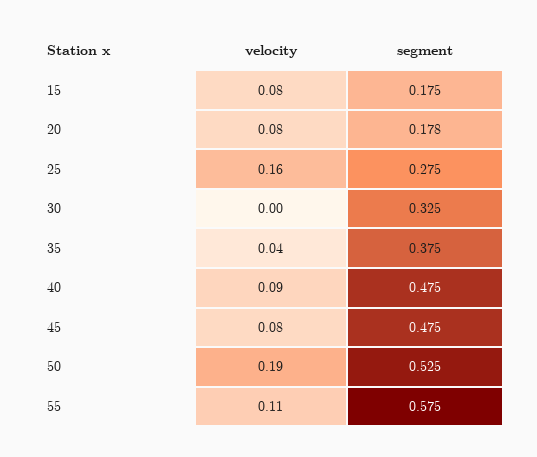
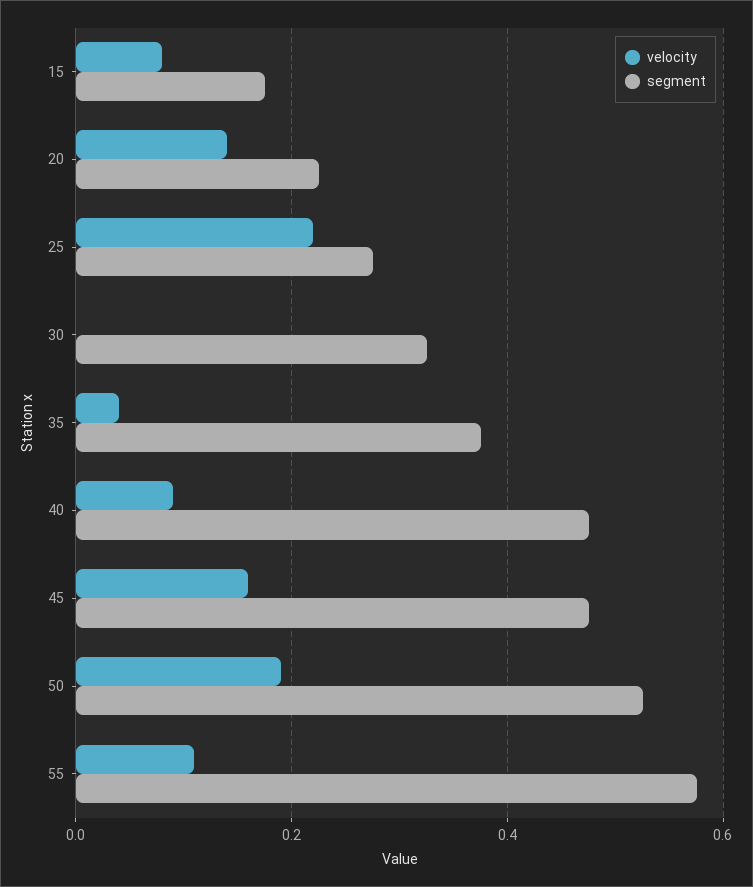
velocity, 20: 0.08 -> 0.14
segment, 20: 0.178 -> 0.22
velocity, 25: 0.16 -> 0.22
velocity, 45: 0.08 -> 0.16

